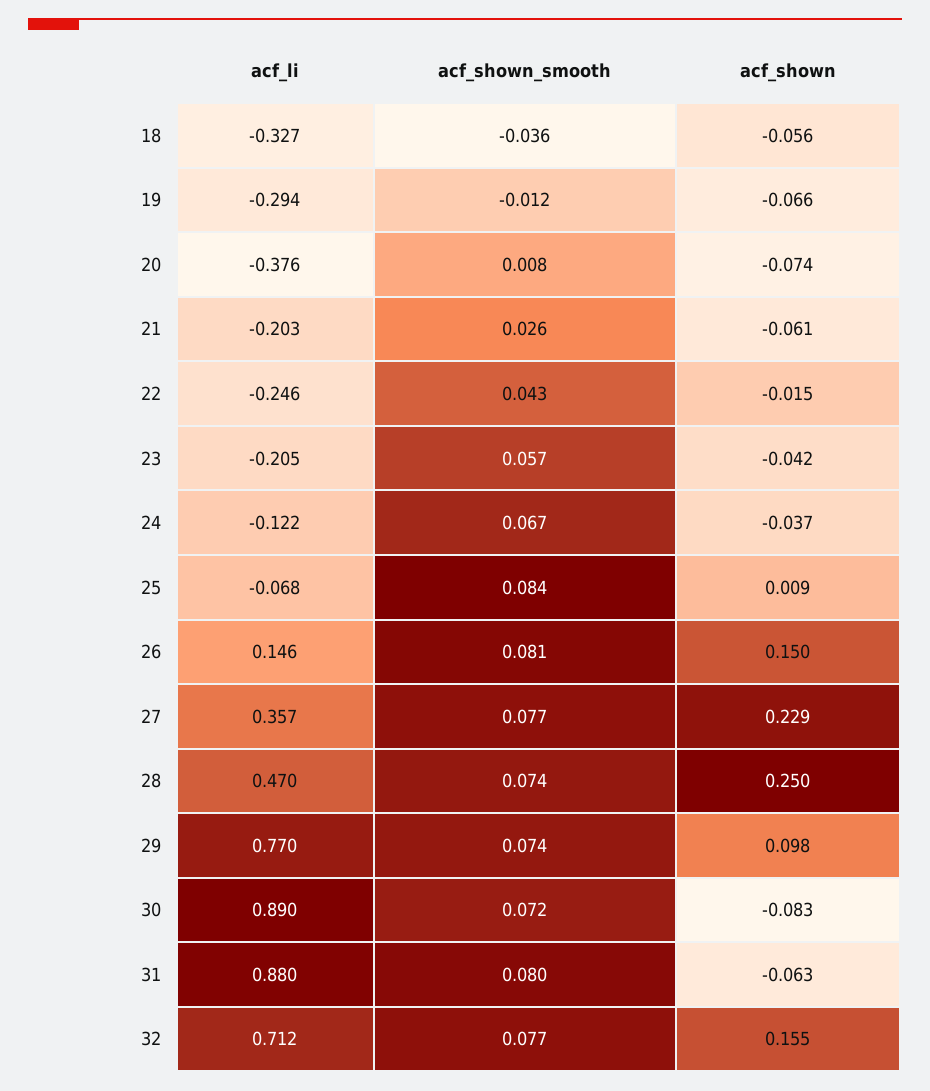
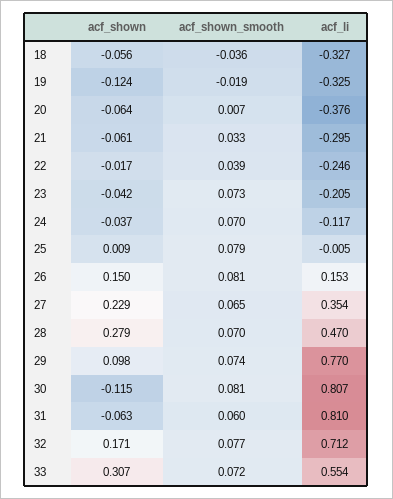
acf_li, 19: -0.294 -> -0.325
acf_shown_smooth, 19: -0.012 -> -0.019
acf_shown, 19: -0.066 -> -0.124
acf_shown_smooth, 20: 0.008 -> 0.007
acf_shown, 20: -0.074 -> -0.064
acf_li, 21: -0.203 -> -0.295
acf_shown_smooth, 21: 0.026 -> 0.033
acf_shown_smooth, 22: 0.043 -> 0.039
acf_shown, 22: -0.015 -> -0.017
acf_shown_smooth, 23: 0.057 -> 0.073
acf_li, 24: -0.122 -> -0.117
acf_shown_smooth, 24: 0.067 -> 0.07
acf_li, 25: -0.068 -> -0.005
acf_shown_smooth, 25: 0.084 -> 0.079
acf_li, 26: 0.146 -> 0.153
acf_li, 27: 0.357 -> 0.354
acf_shown_smooth, 27: 0.077 -> 0.065
acf_shown_smooth, 28: 0.074 -> 0.07
acf_shown, 28: 0.25 -> 0.279
acf_li, 30: 0.89 -> 0.807
acf_shown_smooth, 30: 0.072 -> 0.081
acf_shown, 30: -0.083 -> -0.115
acf_li, 31: 0.88 -> 0.81
acf_shown_smooth, 31: 0.08 -> 0.06
acf_shown, 32: 0.155 -> 0.171
acf_shown, 33: none -> 0.307
acf_shown_smooth, 33: none -> 0.072
acf_li, 33: none -> 0.554

